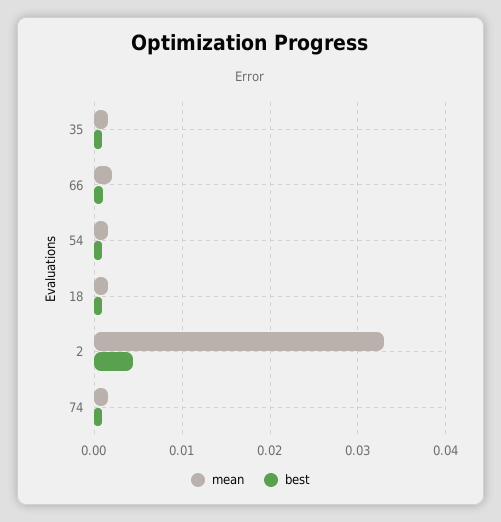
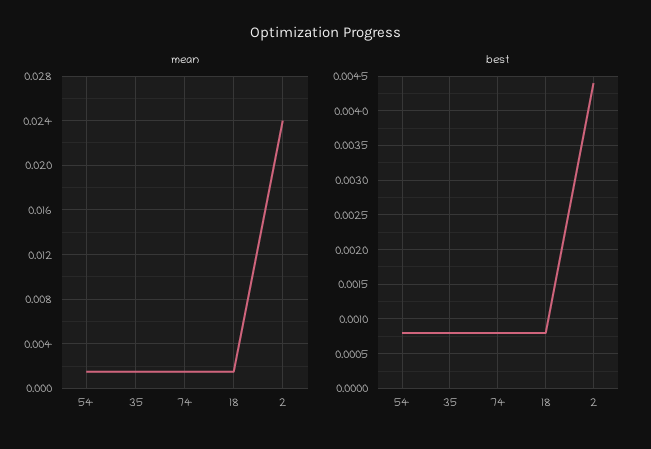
mean, 66: 0.002 -> none
best, 66: 0.001 -> none
mean, 2: 0.033 -> 0.024

